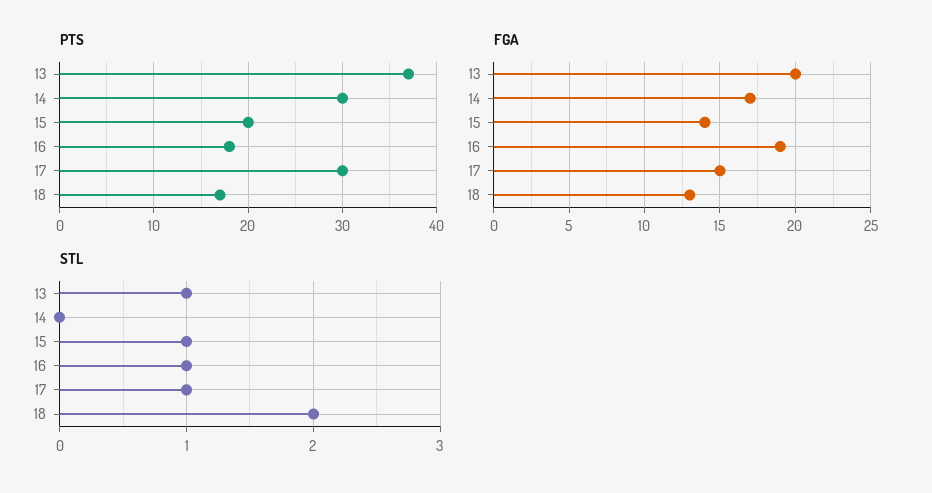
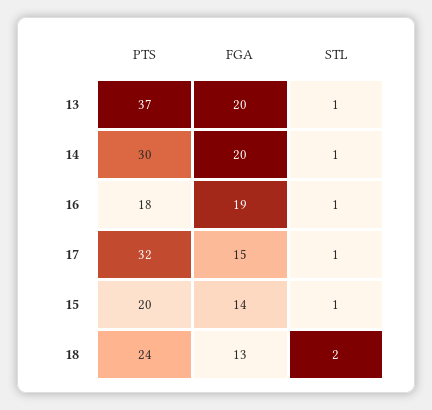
PTS, 17: 30 -> 32
PTS, 18: 17 -> 24
FGA, 14: 17 -> 20
STL, 14: 0 -> 1

